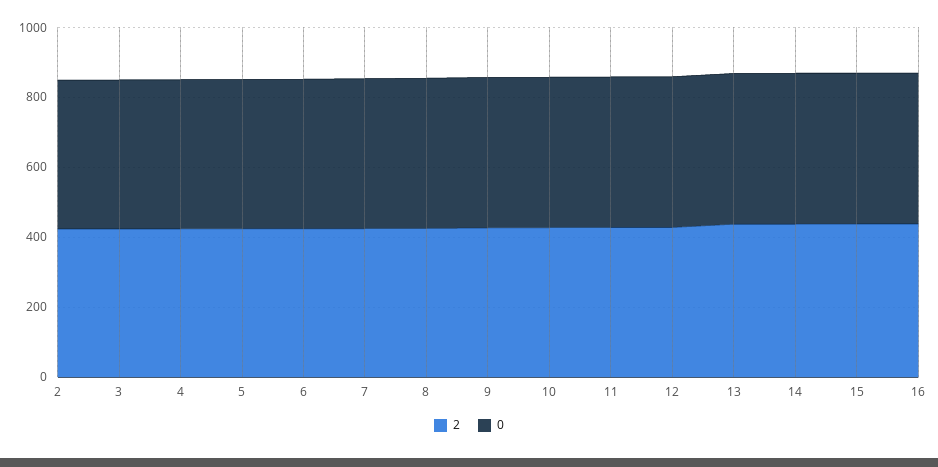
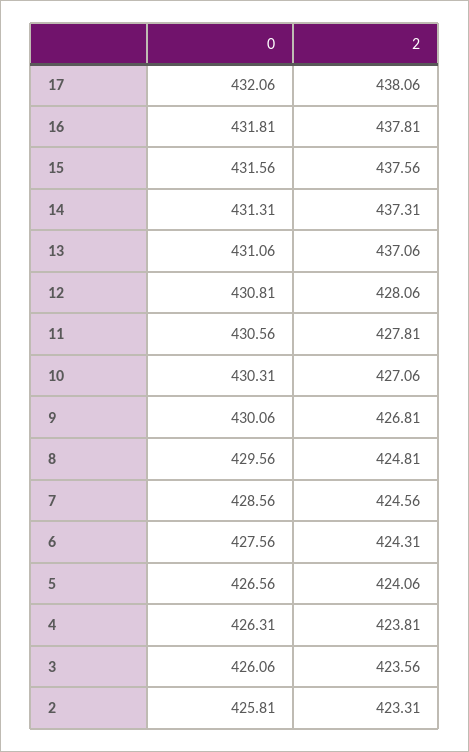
0, 17: none -> 432.06
2, 17: none -> 438.06

